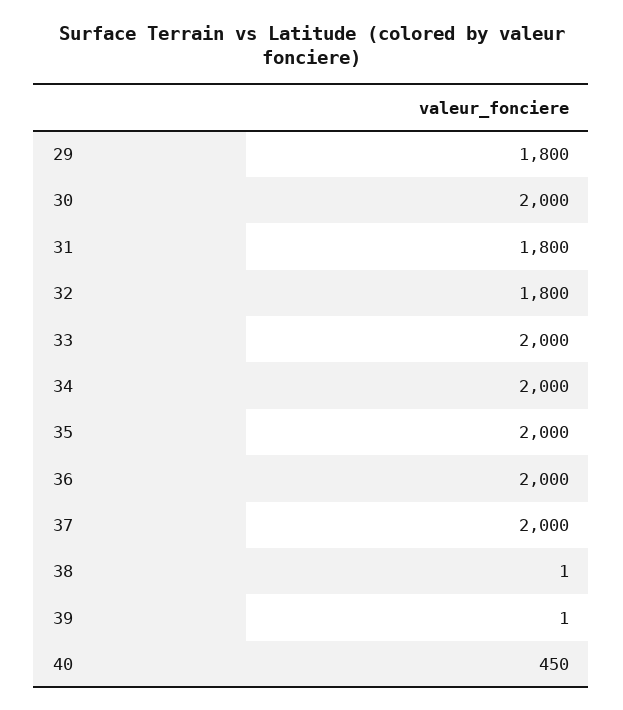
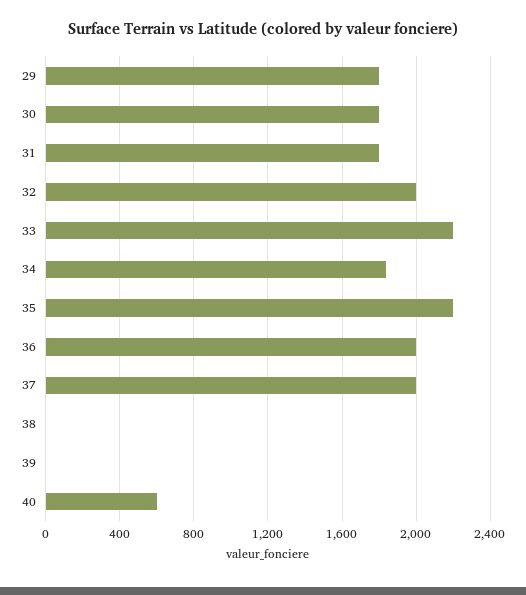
30: 2000 -> 1800
32: 1800 -> 2000
33: 2000 -> 2200
34: 2000 -> 1850
35: 2000 -> 2200
40: 450 -> 600

